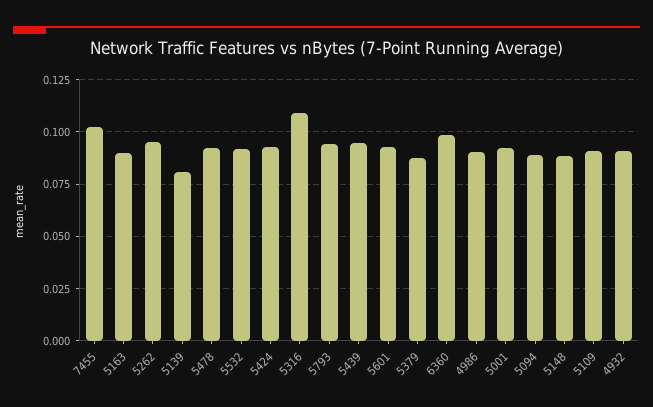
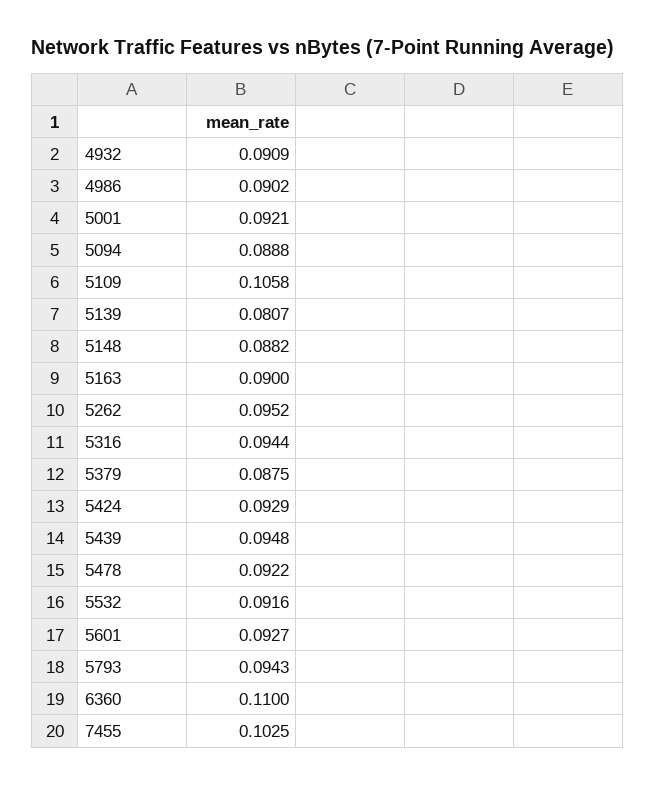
5316: 0.11 -> 0.0944
6360: 0.1 -> 0.11
5109: 0.09 -> 0.1058

